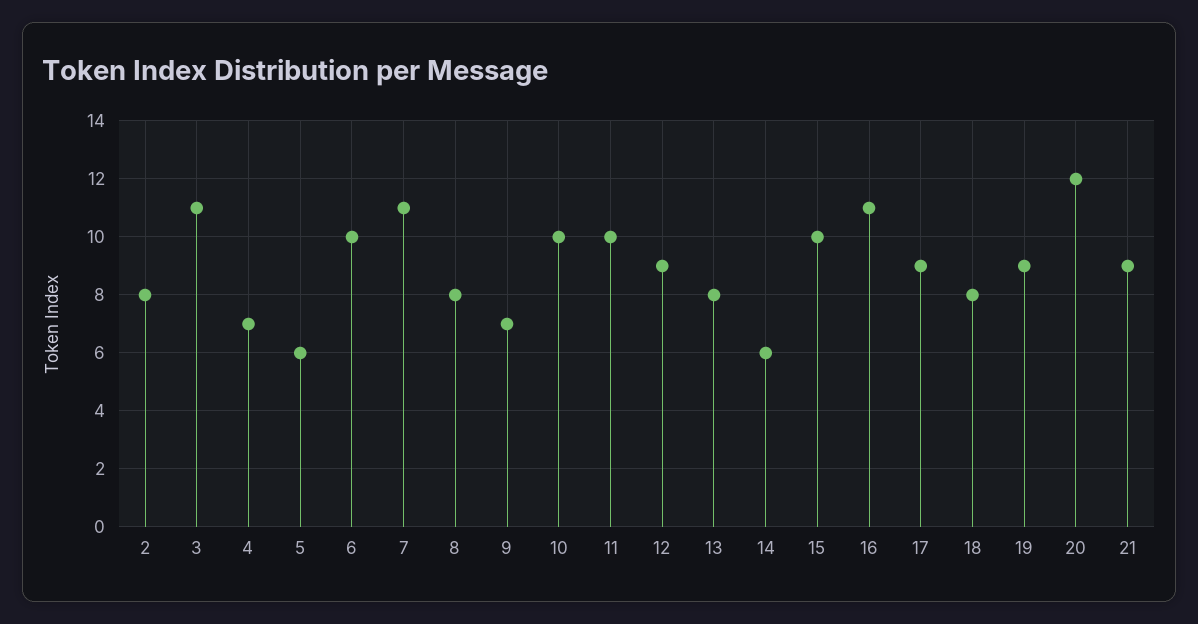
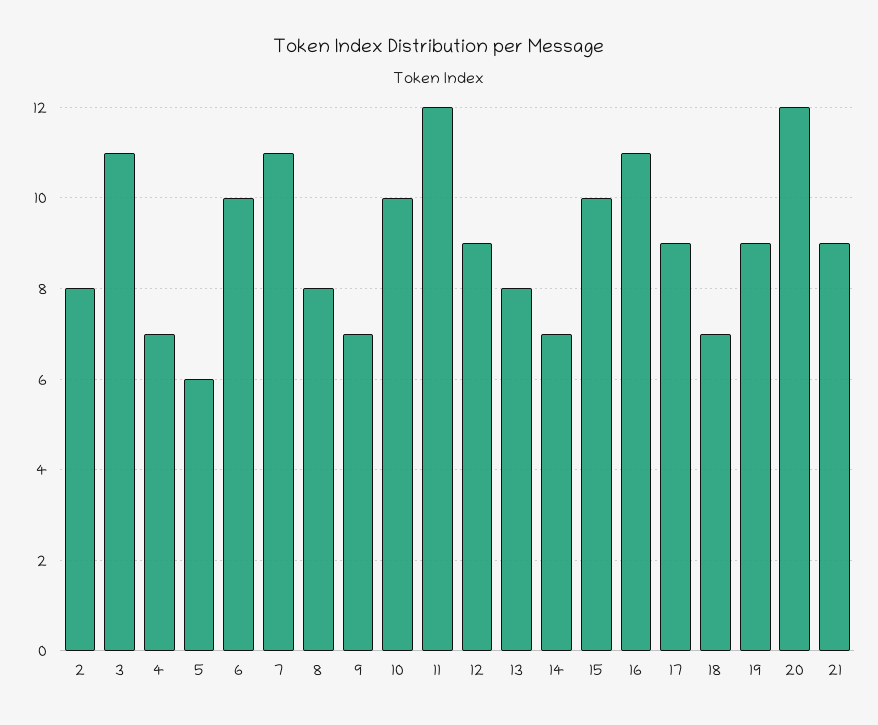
11: 10 -> 12
14: 6 -> 7
18: 8 -> 7

